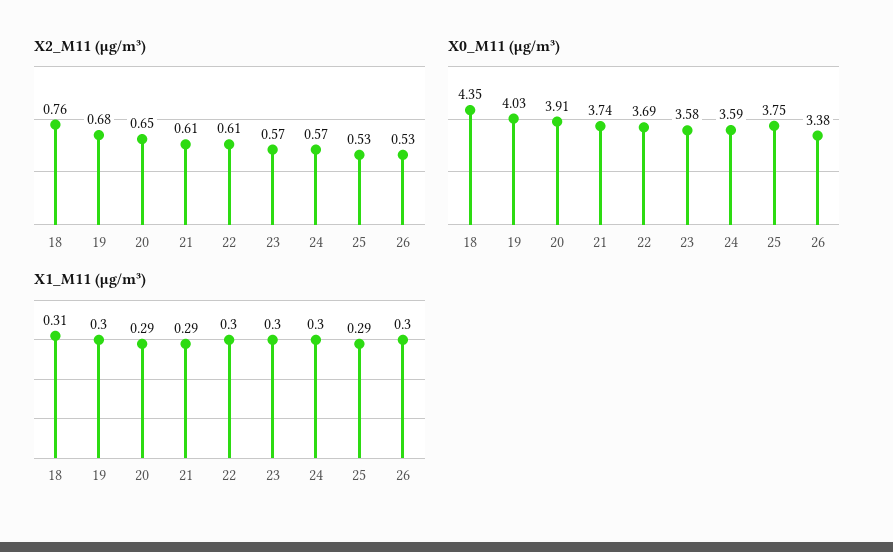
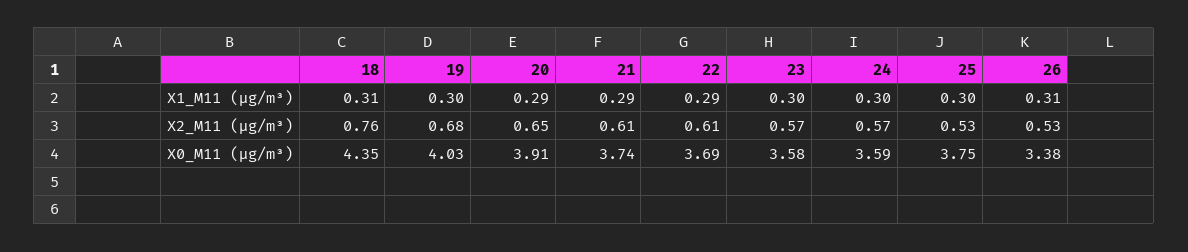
X1_M11 (μg/m³), 22: 0.3 -> 0.29
X1_M11 (μg/m³), 25: 0.29 -> 0.3
X1_M11 (μg/m³), 26: 0.3 -> 0.31

